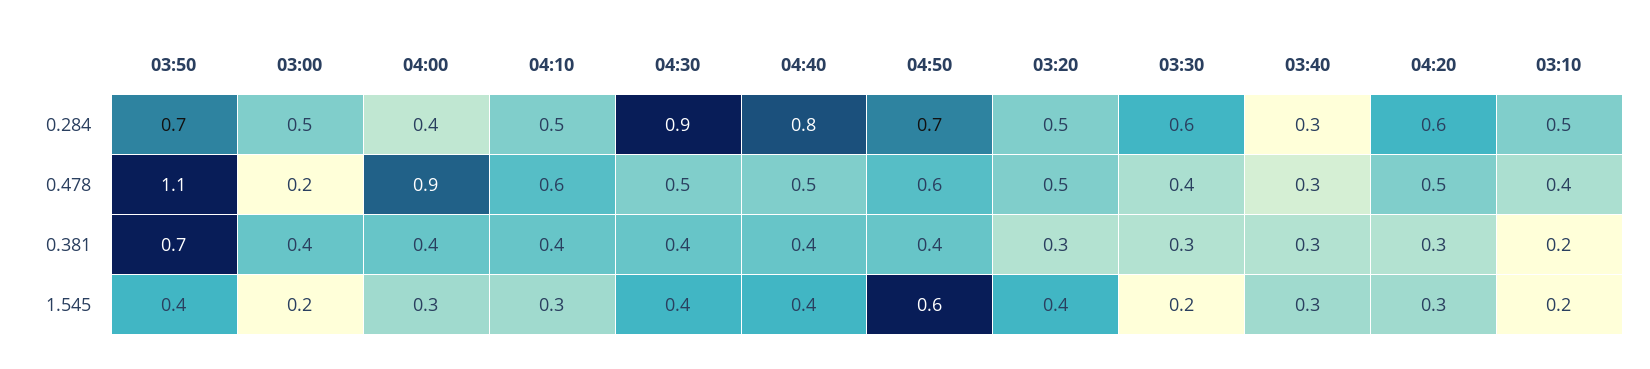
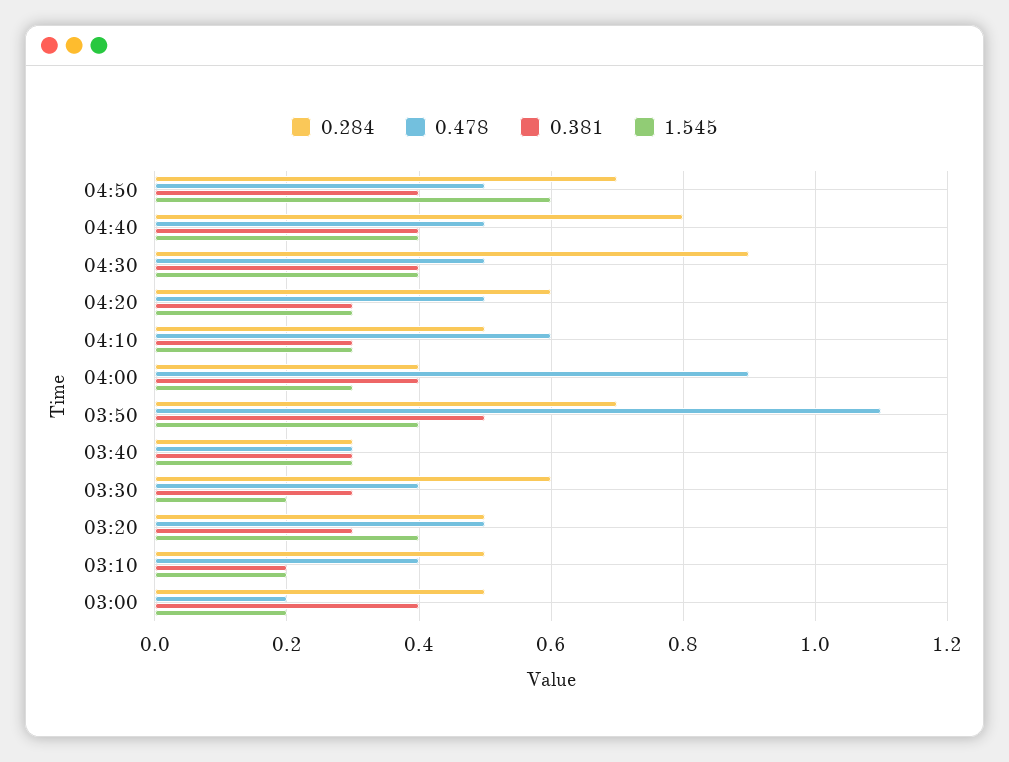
0.478, 04:50: 0.6 -> 0.5
0.381, 03:50: 0.7 -> 0.5
0.381, 04:10: 0.4 -> 0.3

